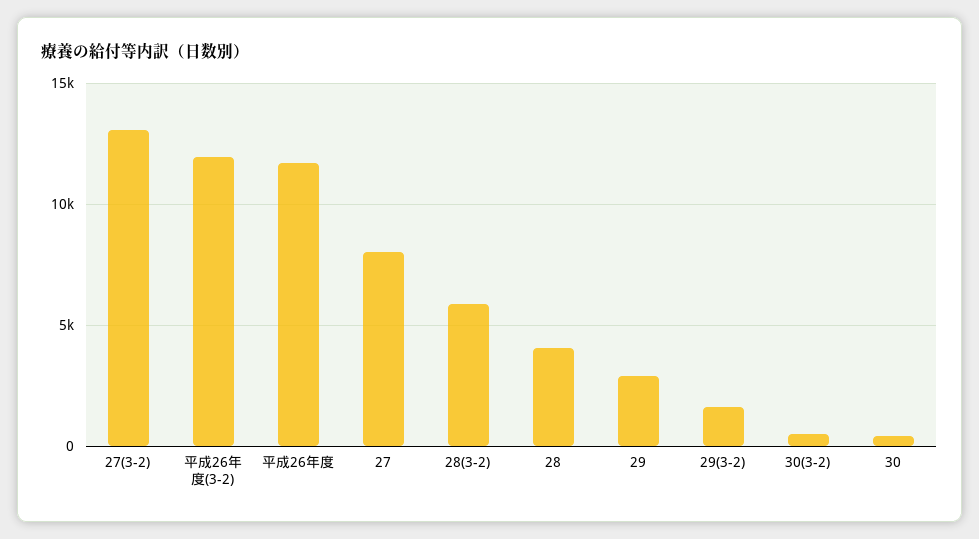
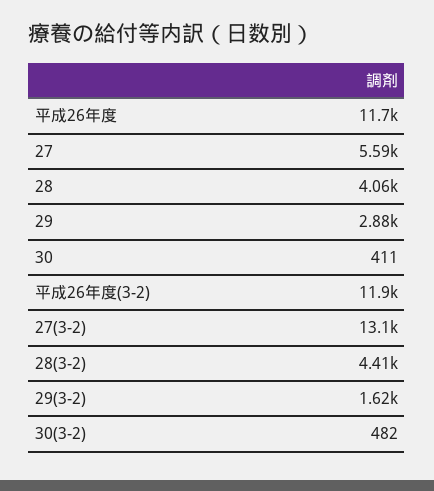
27: 8000 -> 5590
28(3-2): 6000 -> 4410

